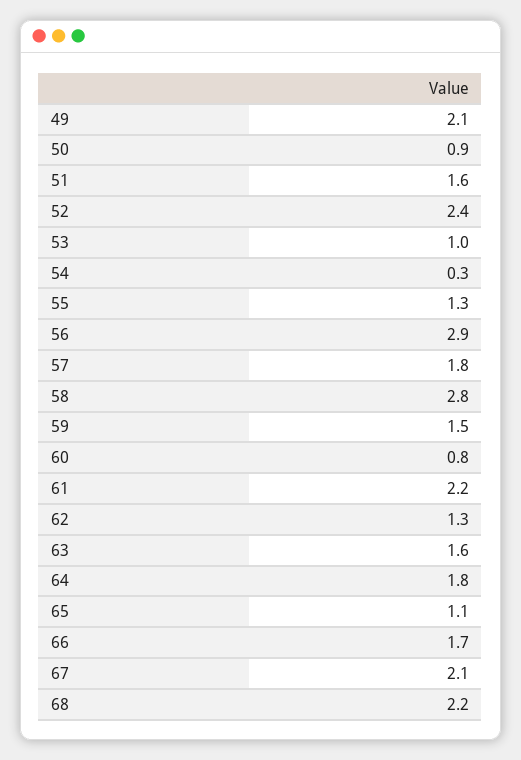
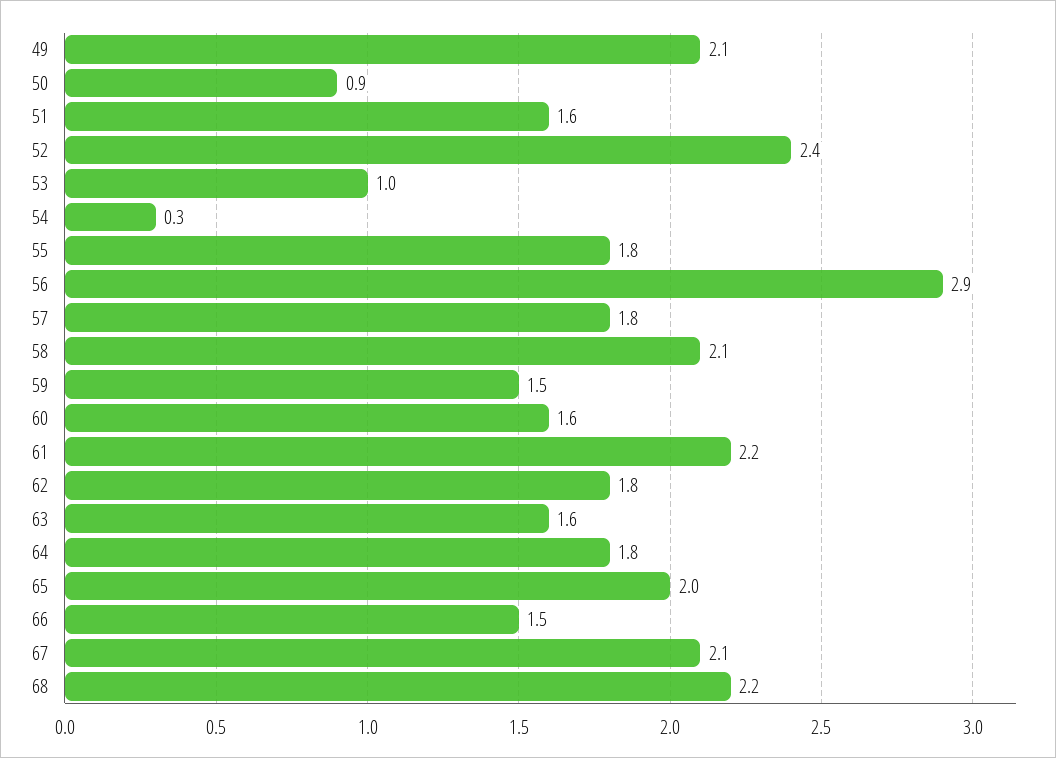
55: 1.3 -> 1.8
58: 2.8 -> 2.1
60: 0.8 -> 1.6
62: 1.3 -> 1.8
65: 1.1 -> 2
66: 1.7 -> 1.5

